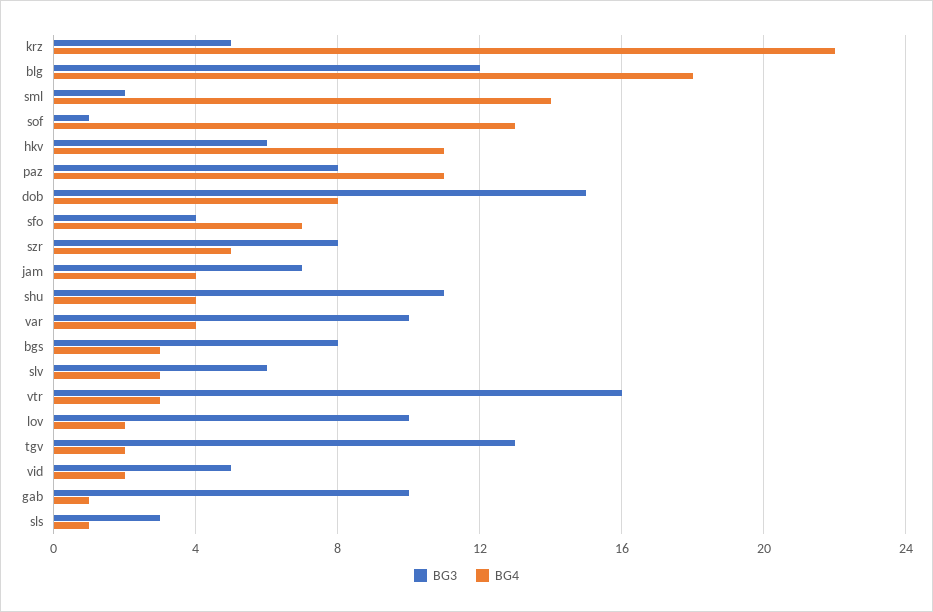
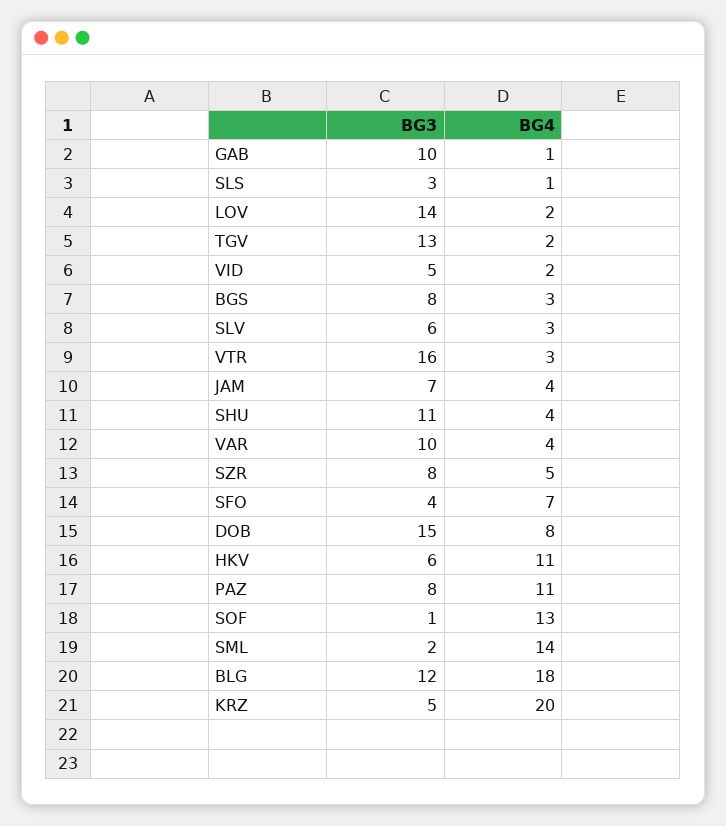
BG4, krz: 22 -> 20
BG3, lov: 10 -> 14

